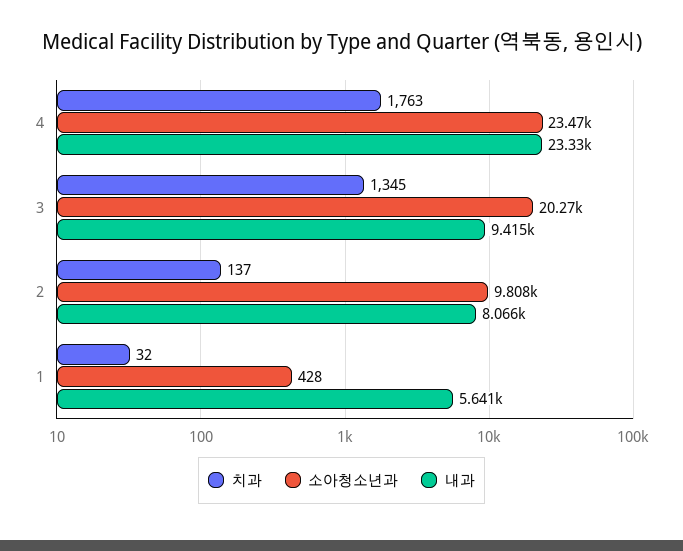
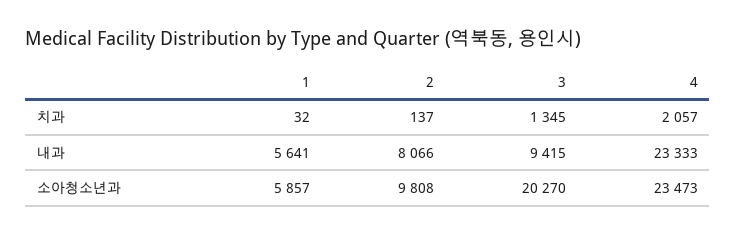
치과, 4: 1763 -> 2057
소아청소년과, 1: 428 -> 5857

